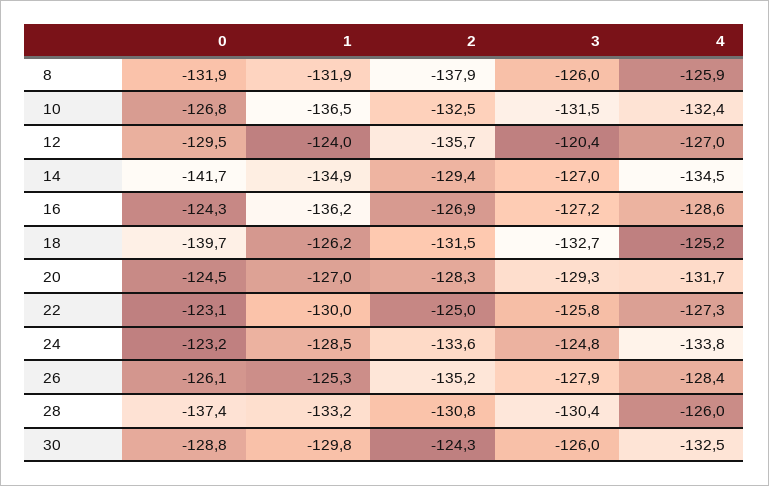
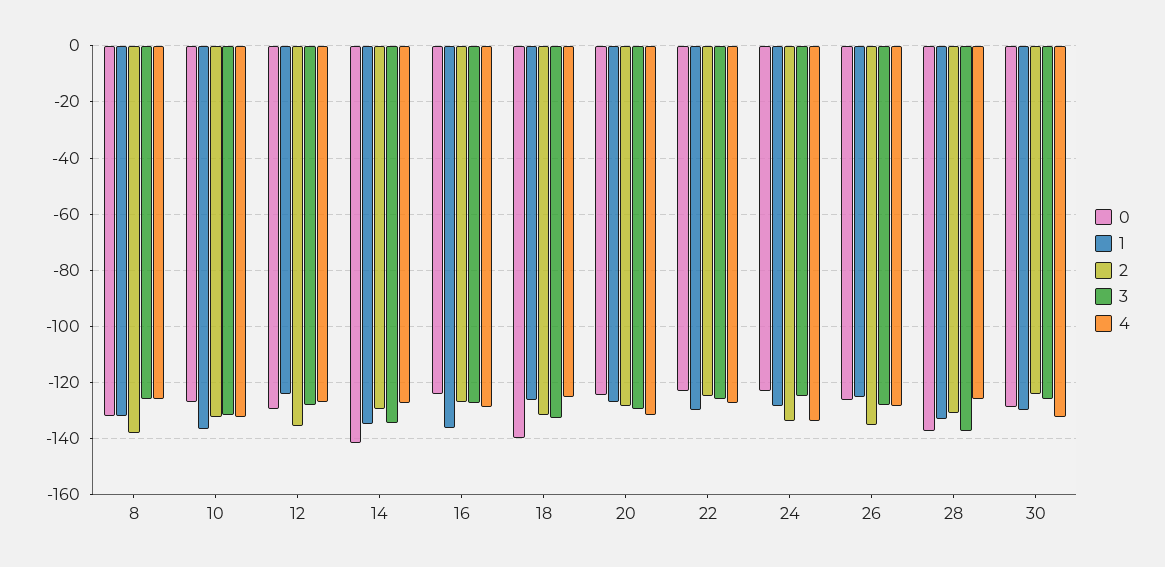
3, 12: -120.4 -> -127.5
3, 14: -127 -> -135
4, 14: -134.5 -> -127.5
3, 28: -130.4 -> -137.5

